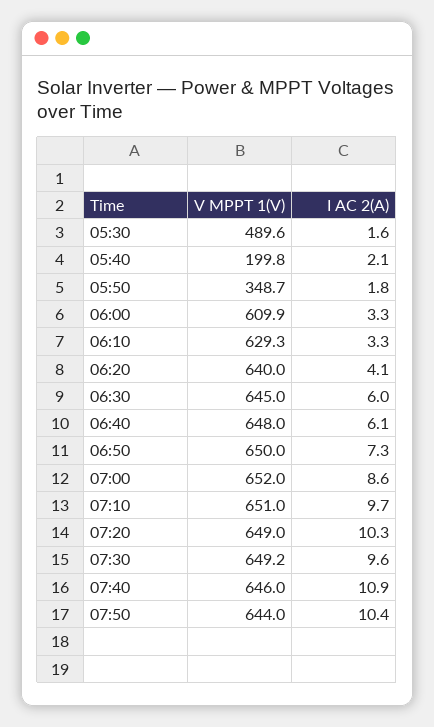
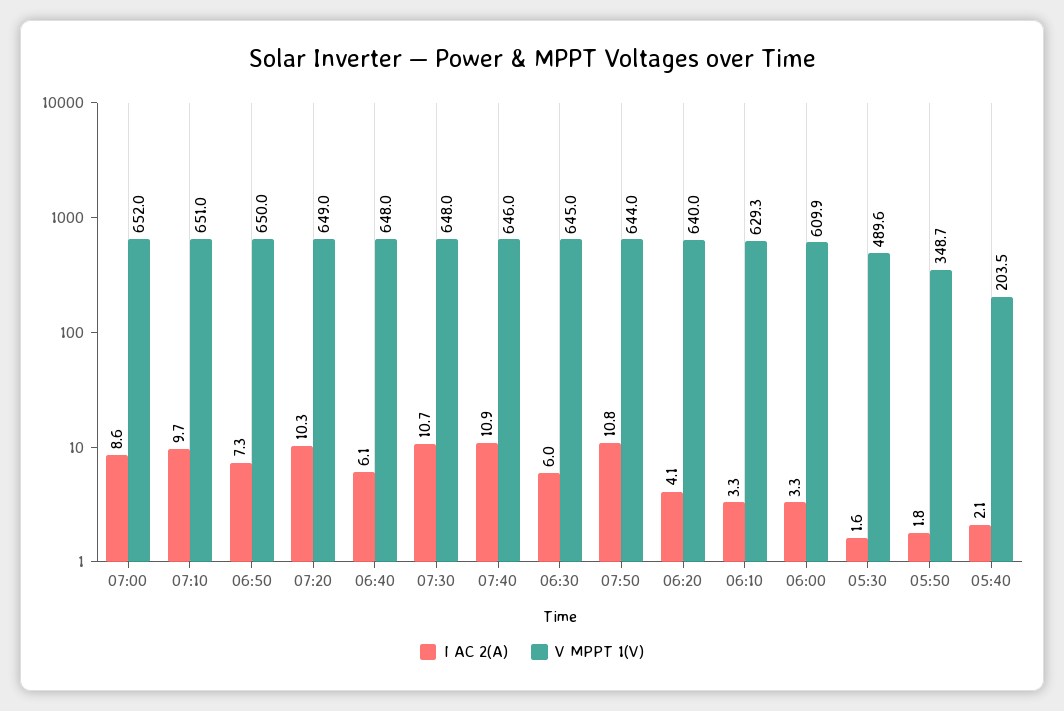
V MPPT 1(V), 05:40: 199.8 -> 203.5
V MPPT 1(V), 07:30: 649.2 -> 648
I AC 2(A), 07:30: 9.6 -> 10.7
I AC 2(A), 07:50: 10.4 -> 10.8

